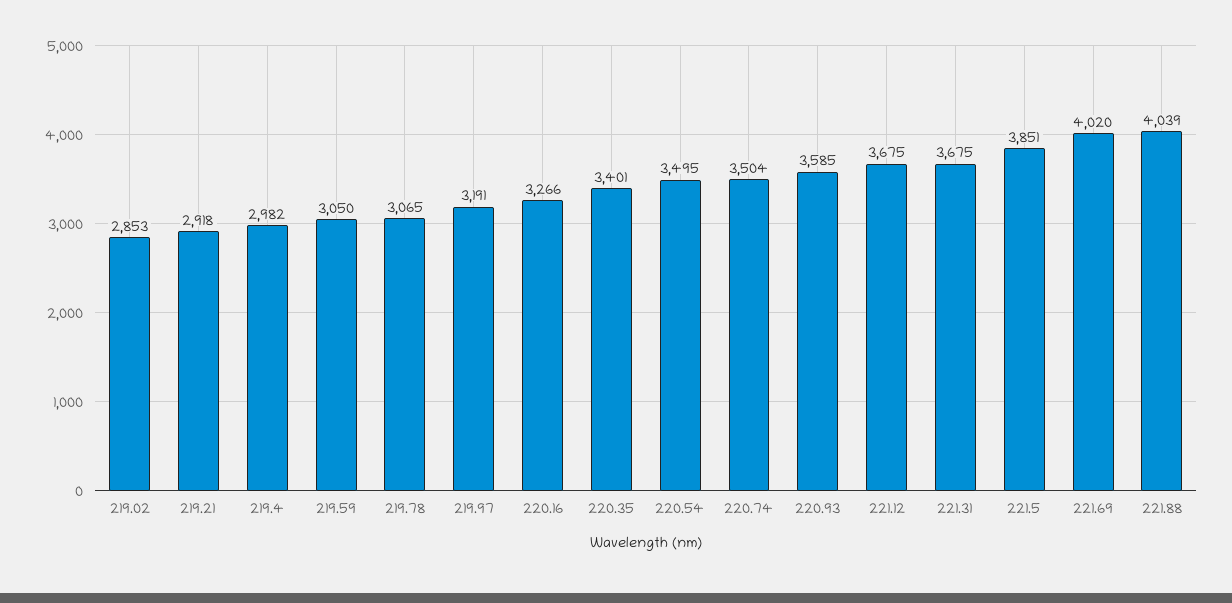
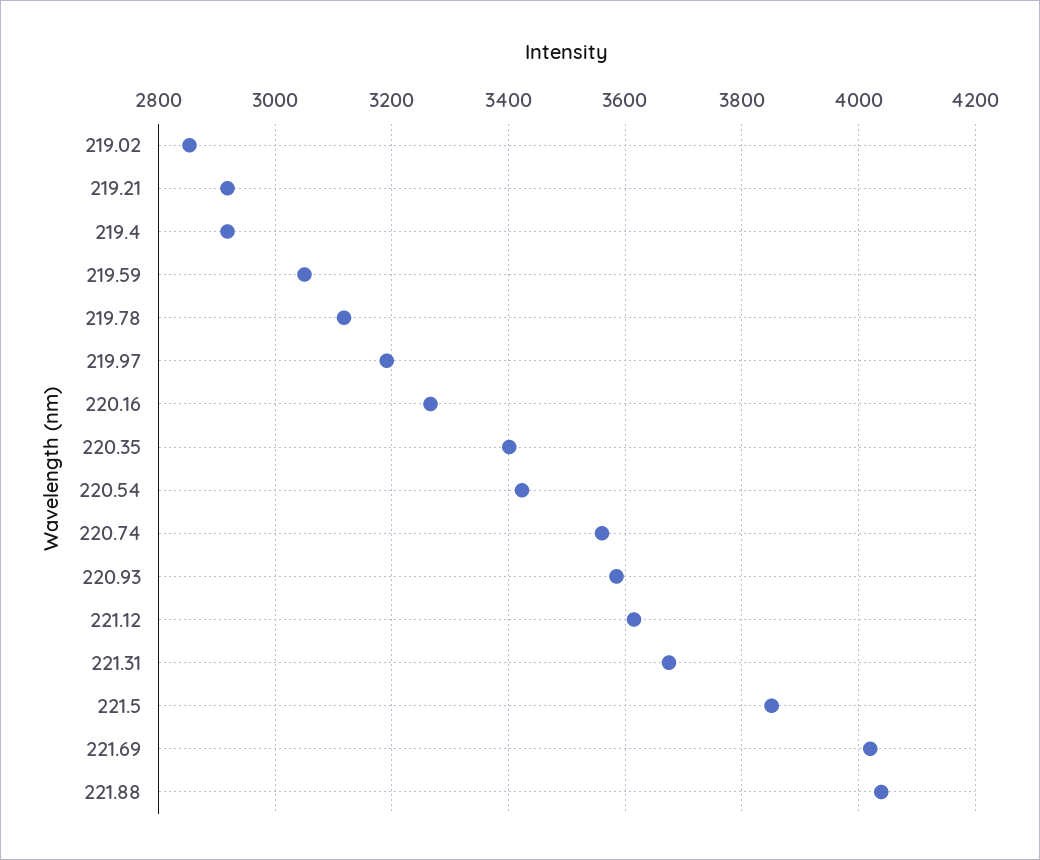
219.4: 2982 -> 2920
219.78: 3065 -> 3120
220.54: 3495 -> 3420
220.74: 3504 -> 3560
221.12: 3675 -> 3620

